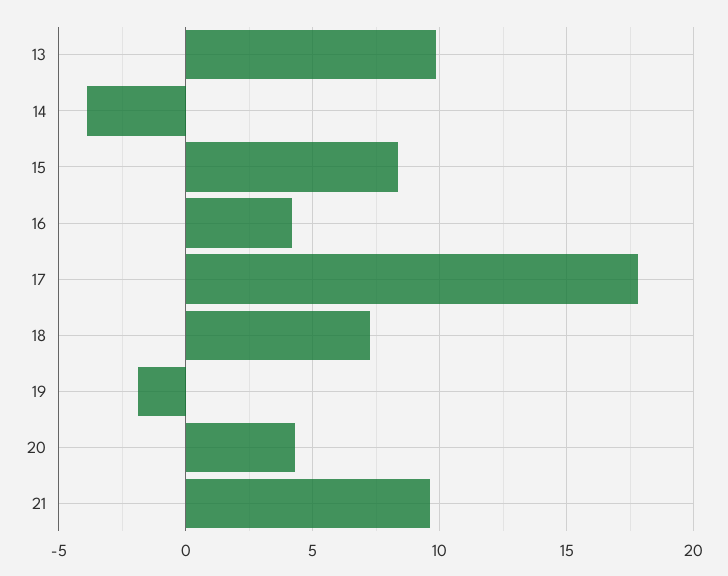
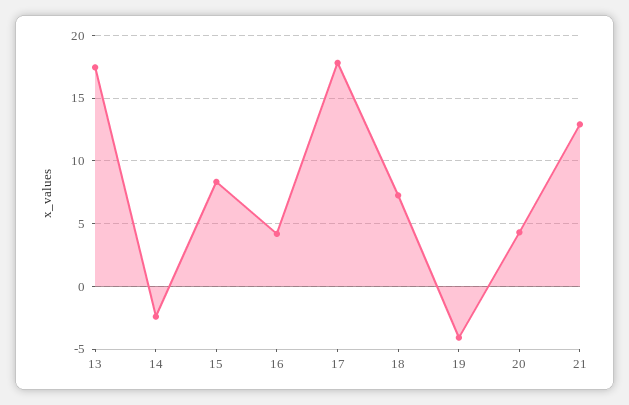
13: 10 -> 17.5
14: -4 -> -2.5
19: -2 -> -4
21: 9.5 -> 13

